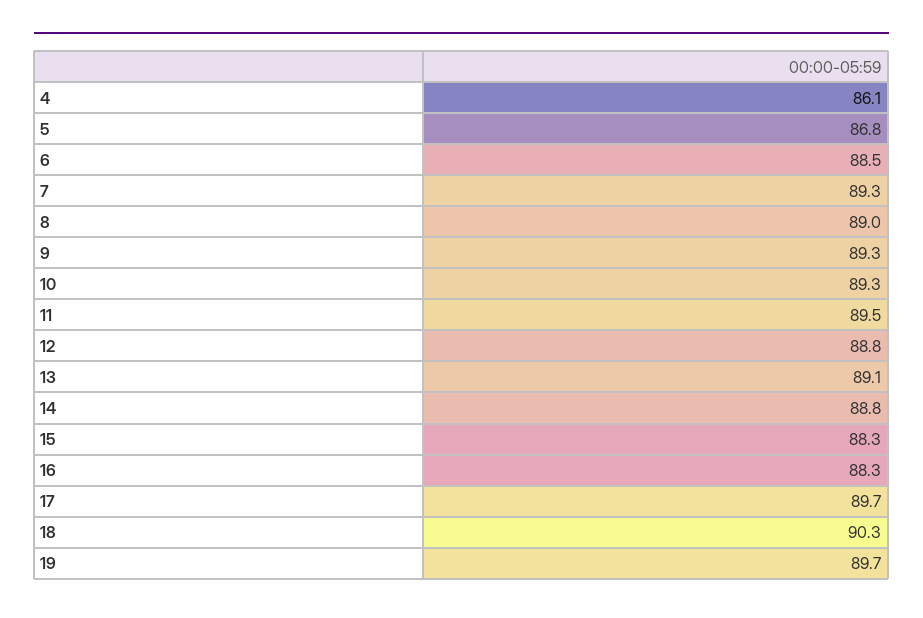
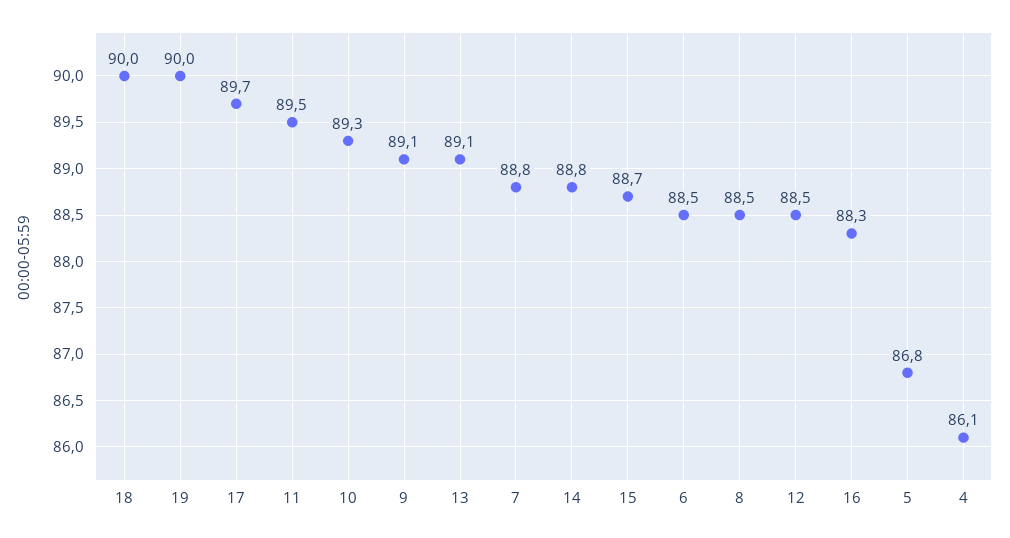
7: 89.3 -> 88.8
8: 89 -> 88.5
9: 89.3 -> 89.1
12: 88.8 -> 88.5
15: 88.3 -> 88.7
18: 90.3 -> 90
19: 89.7 -> 90

